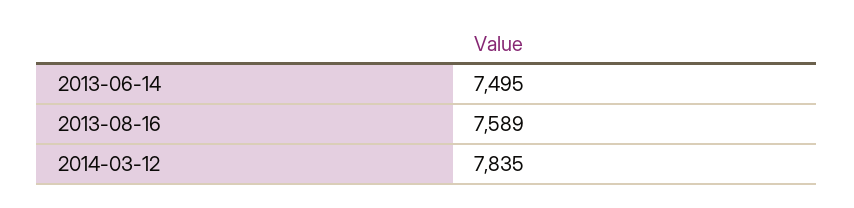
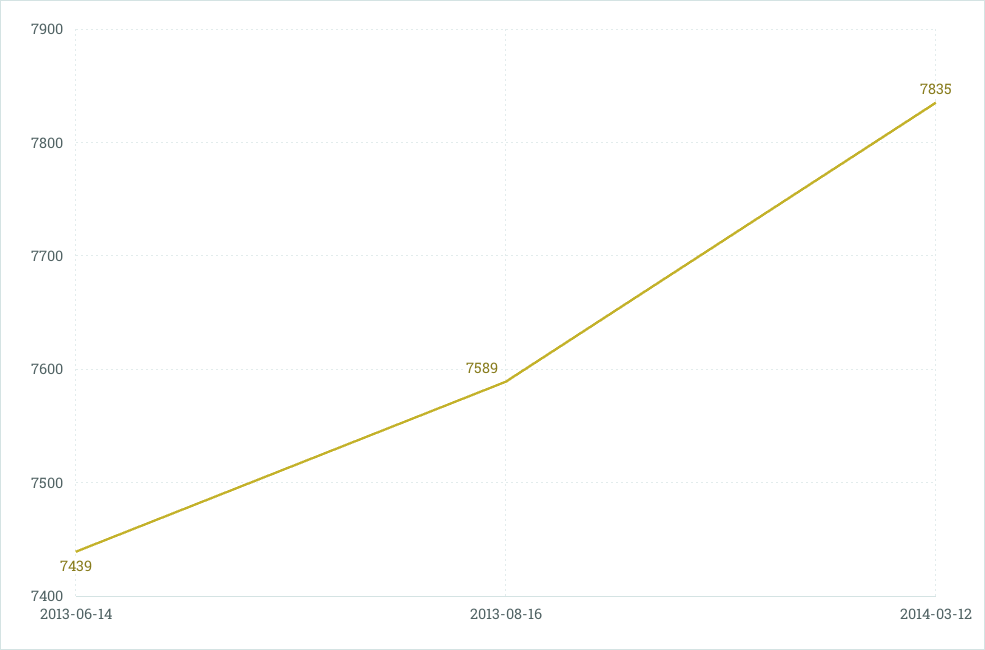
2013-06-14: 7495 -> 7439

